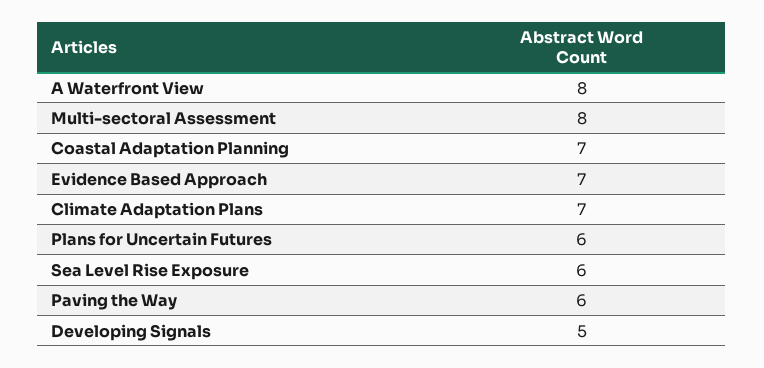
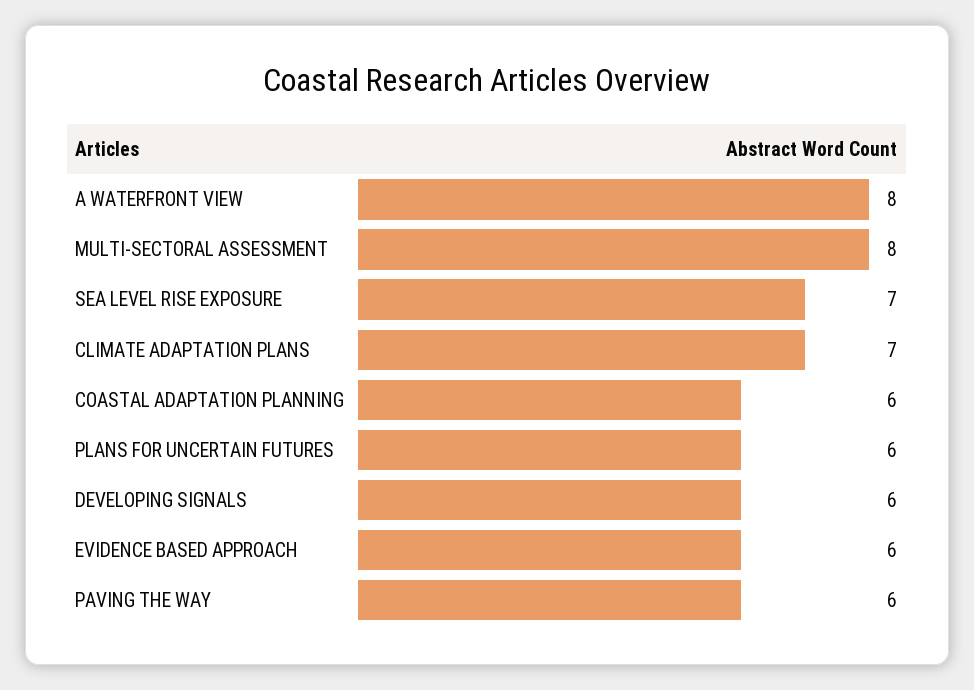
Coastal Adaptation Planning: 7 -> 6
Evidence Based Approach: 7 -> 6
Sea Level Rise Exposure: 6 -> 7
Developing Signals: 5 -> 6

